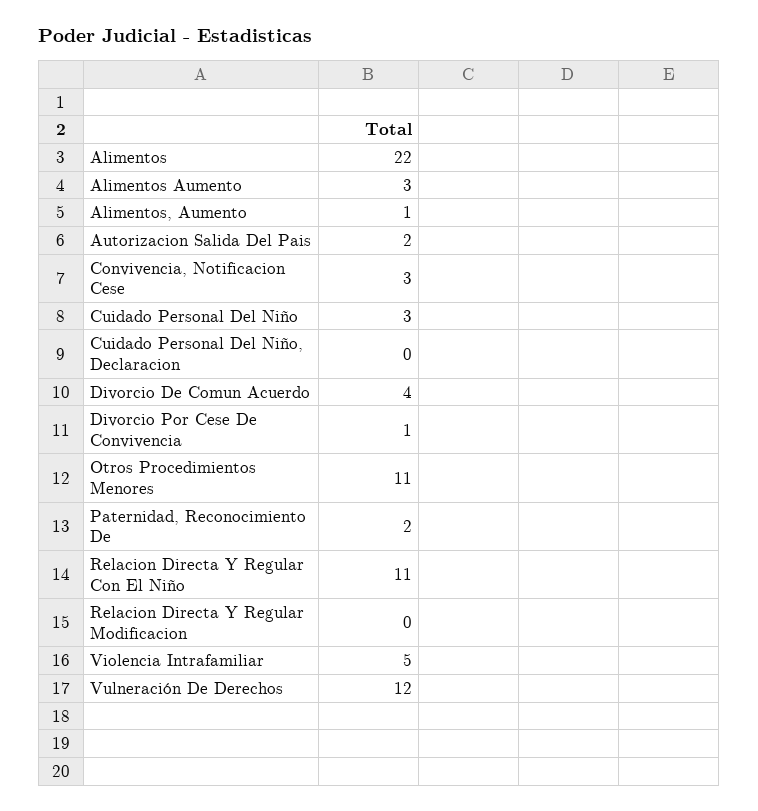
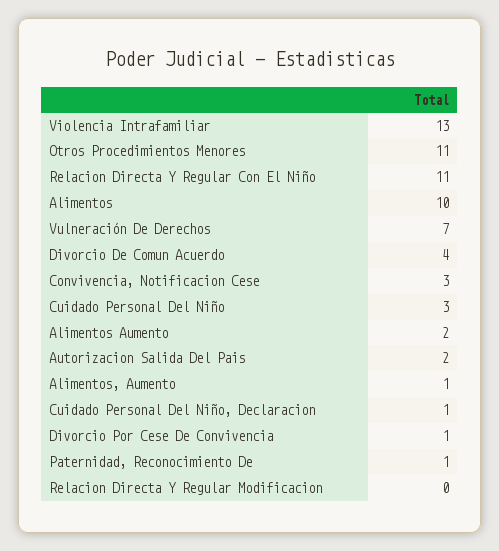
Alimentos: 22 -> 10
Alimentos Aumento: 3 -> 2
Cuidado Personal Del Niño, Declaracion: 0 -> 1
Paternidad, Reconocimiento De: 2 -> 1
Violencia Intrafamiliar: 5 -> 13
Vulneración De Derechos: 12 -> 7

